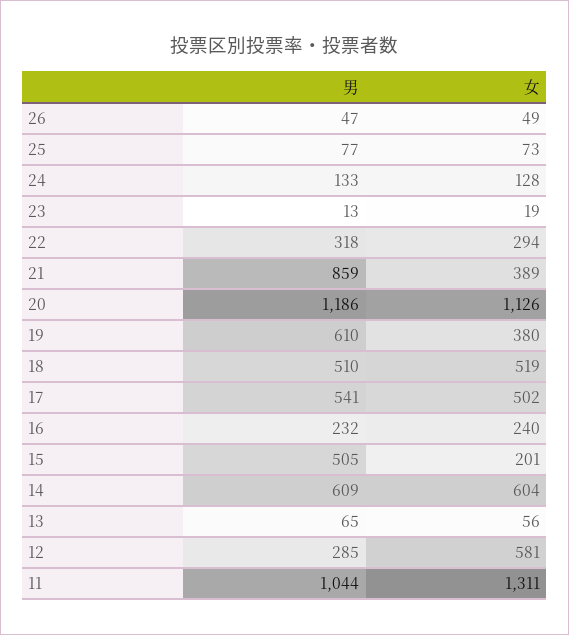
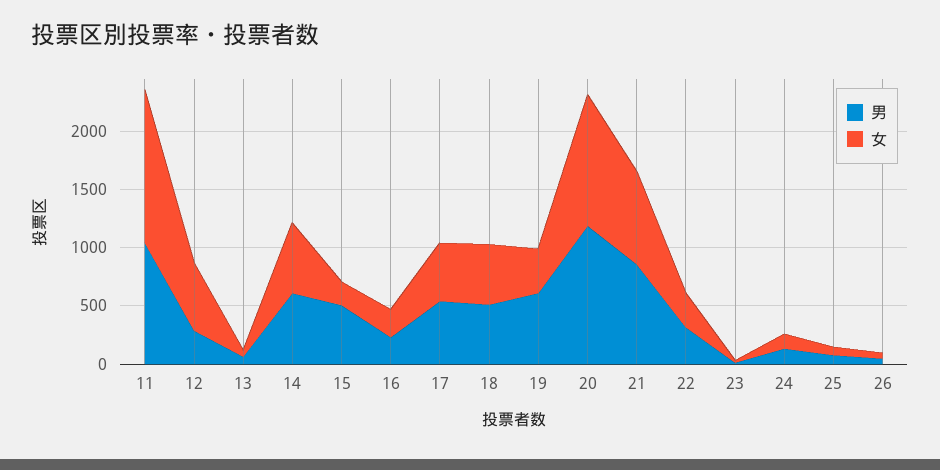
女, 21: 389 -> 800

